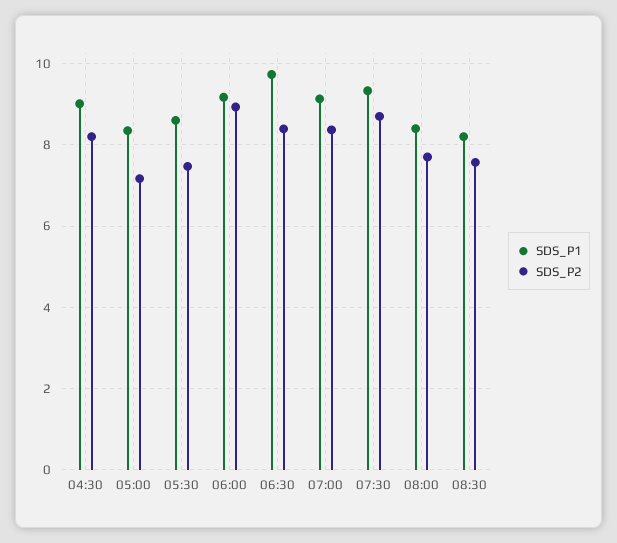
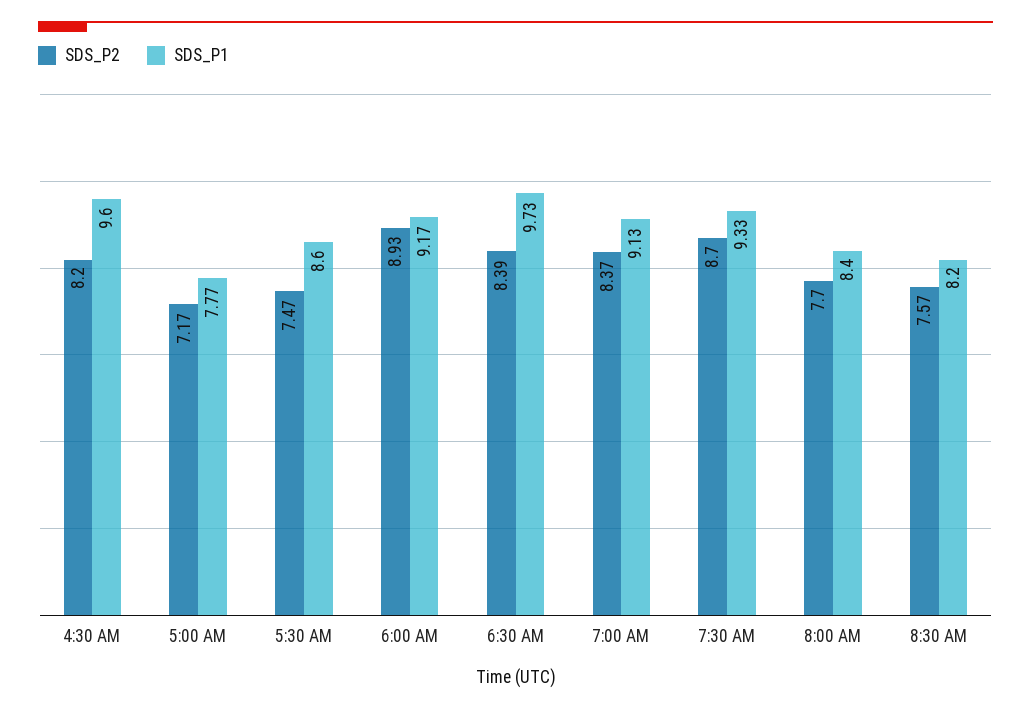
SDS_P1, 04:30: 9 -> 9.6
SDS_P1, 05:00: 8.4 -> 7.77

